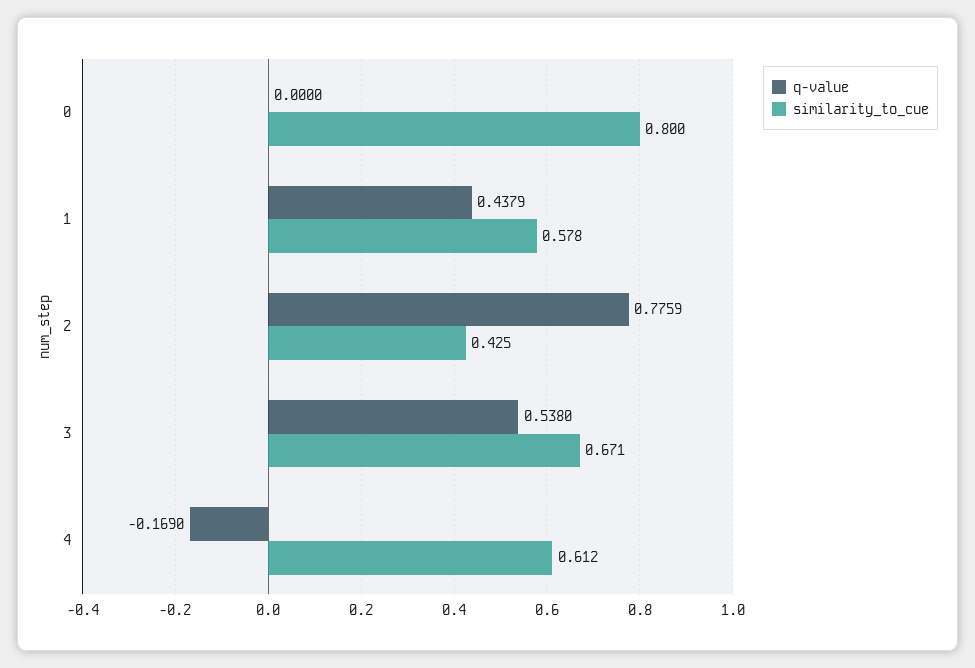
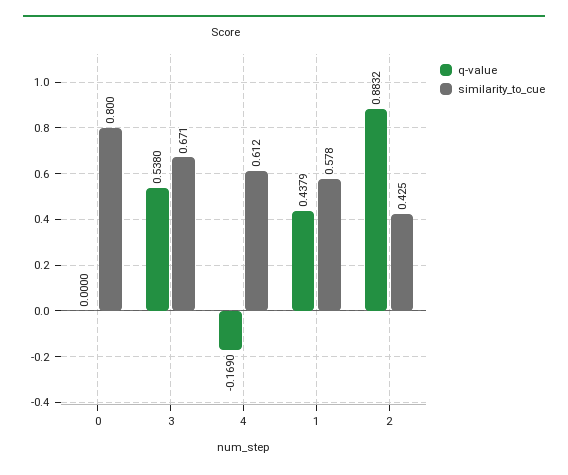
q-value, 2: 0.7759 -> 0.8832

